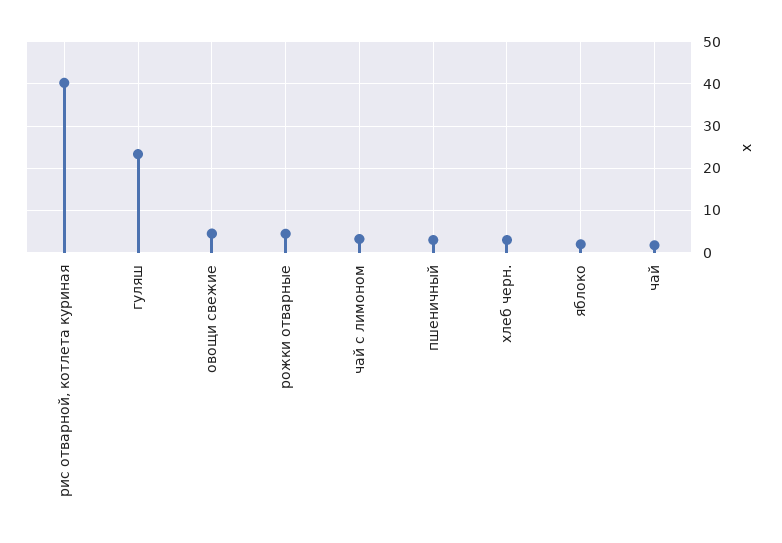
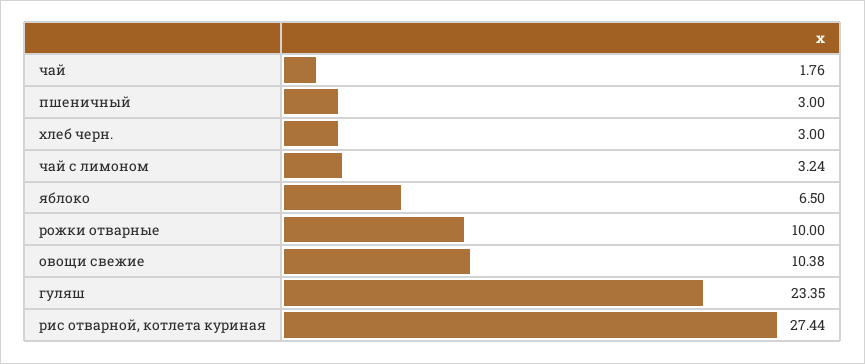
рис отварной, котлета куриная: 40 -> 27.44
овощи свежие: 4 -> 10.38
рожки отварные: 4 -> 10
яблоко: 2 -> 6.5

